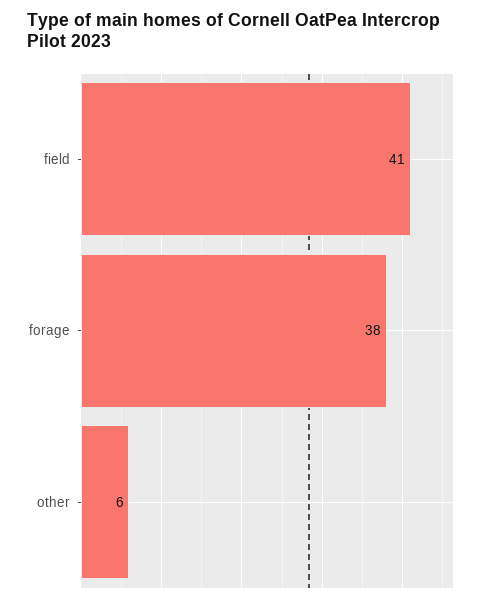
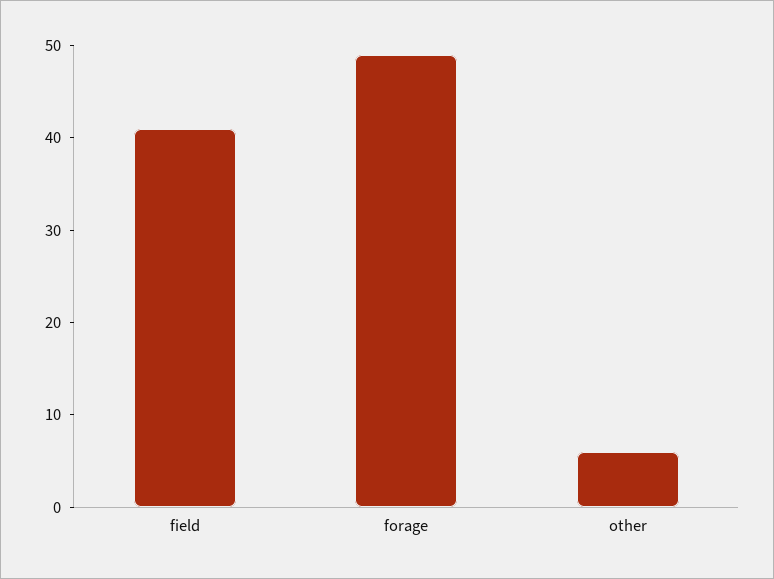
forage: 38 -> 49

